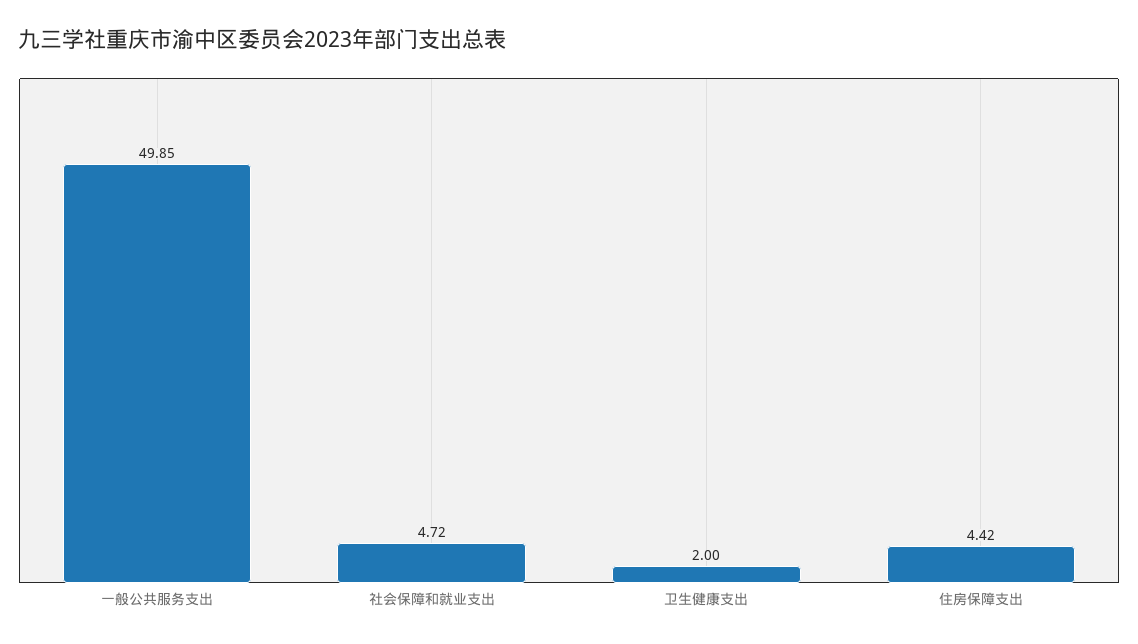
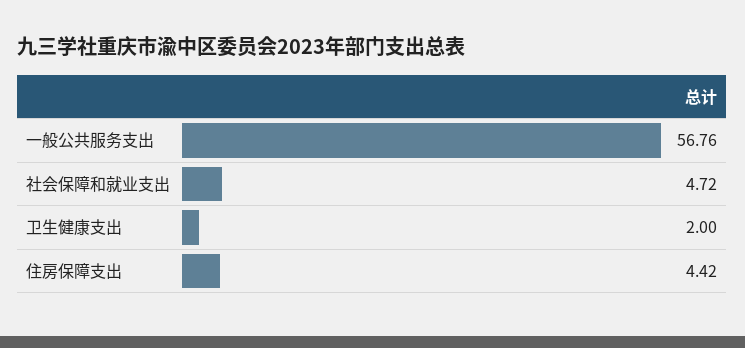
一般公共服务支出: 49.85 -> 56.76

